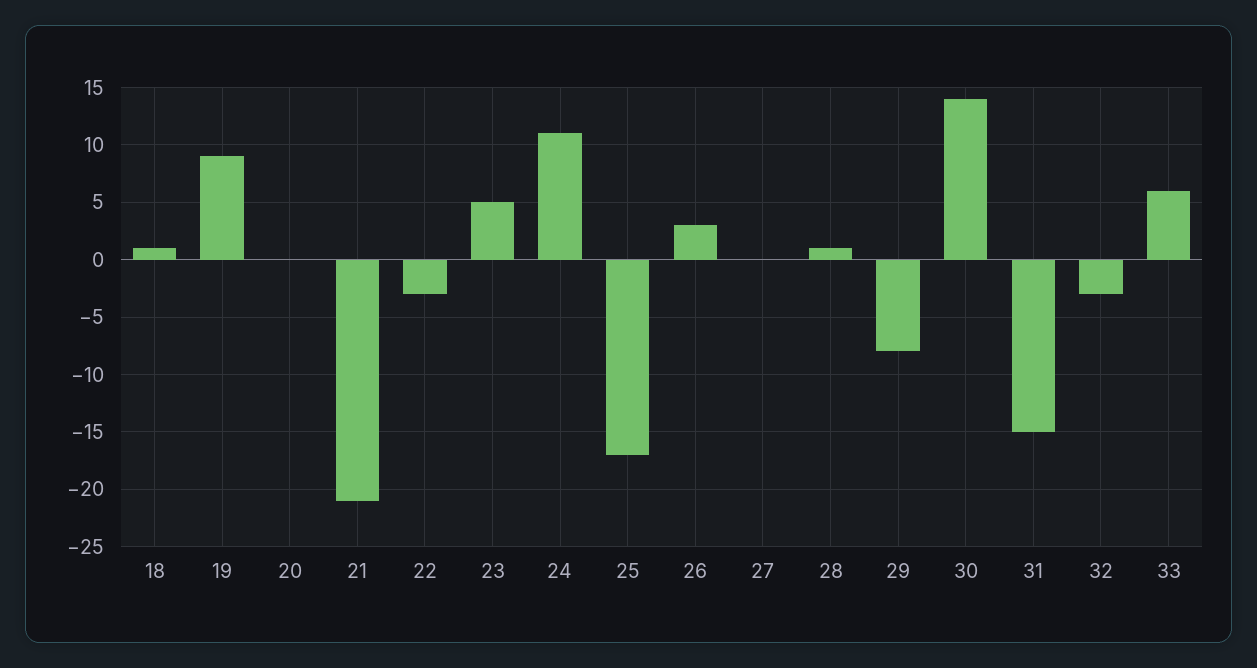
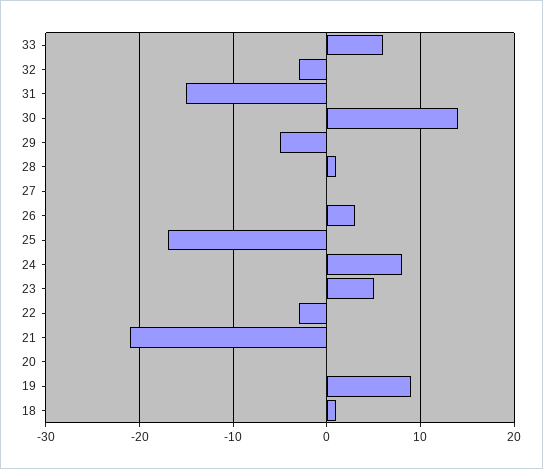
24: 11 -> 8
29: -8 -> -5

